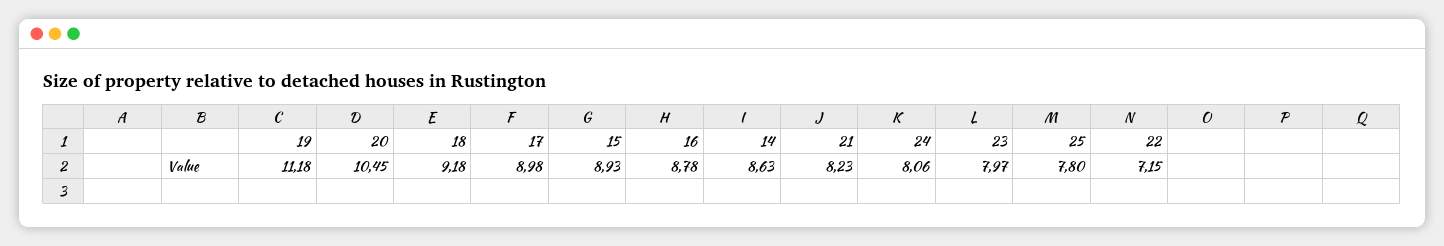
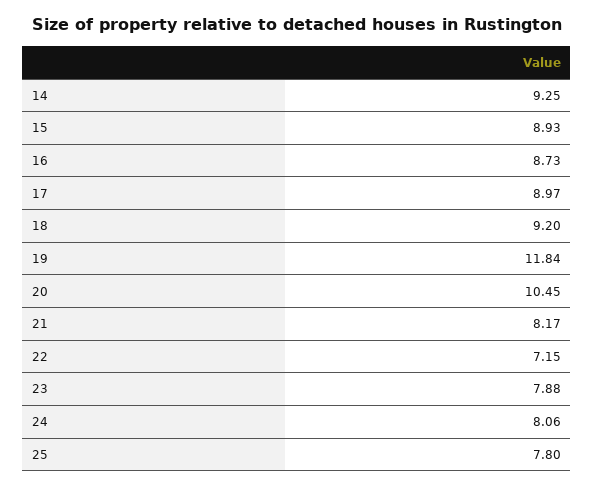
19: 11.18 -> 11.84
18: 9.18 -> 9.2
17: 8.98 -> 8.97
16: 8.78 -> 8.73
14: 8.63 -> 9.25
21: 8.23 -> 8.17
23: 7.97 -> 7.88

